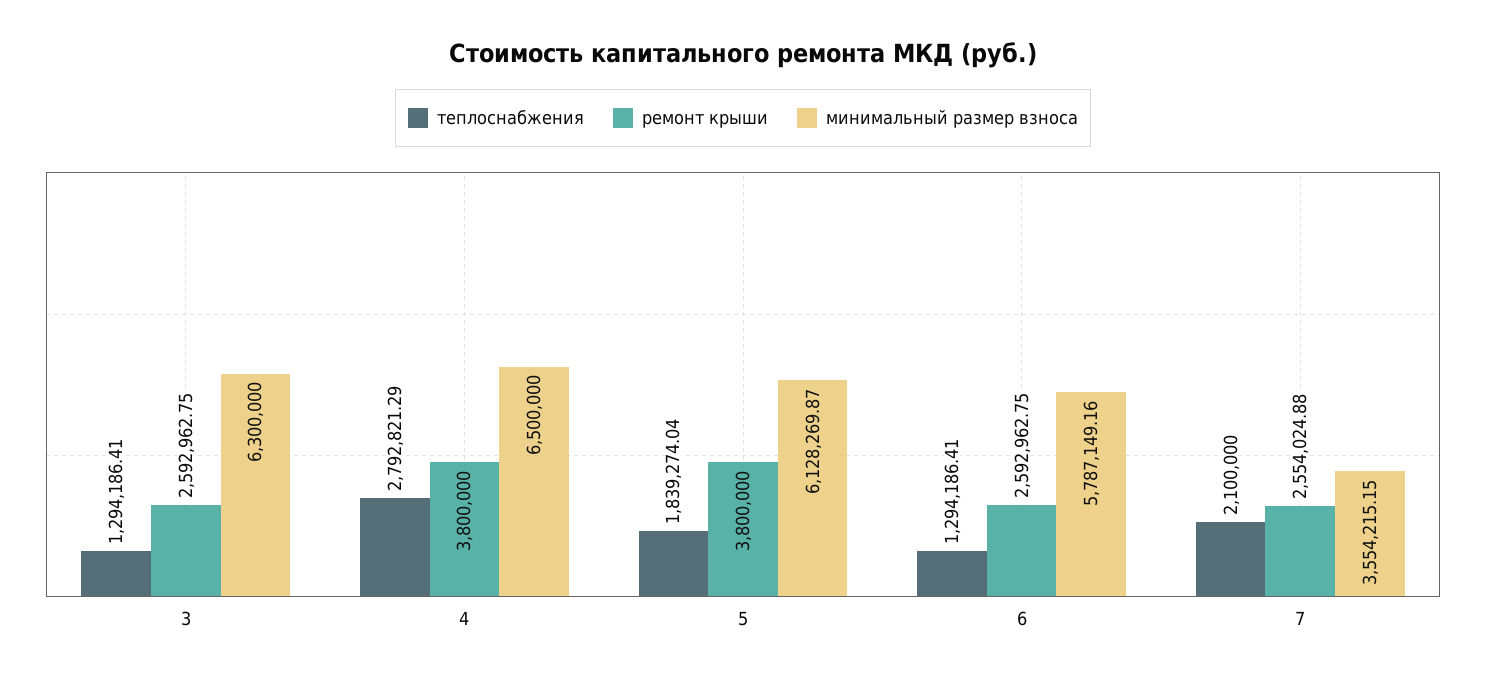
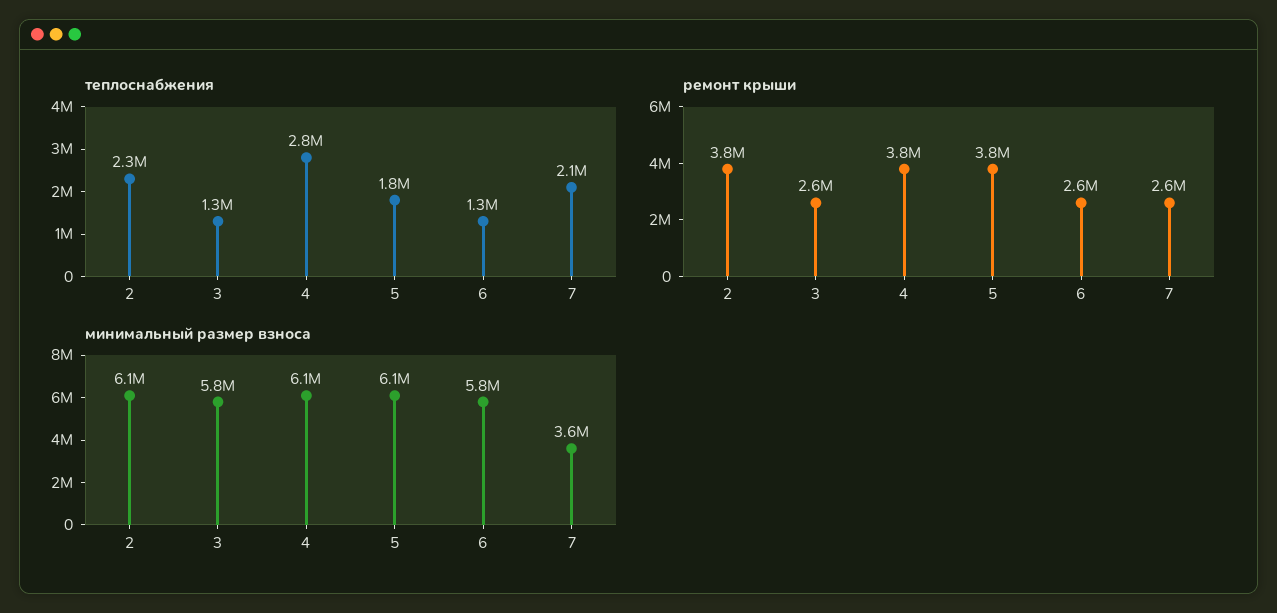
минимальный размер взноса, 3: 6300000 -> 5800000
минимальный размер взноса, 4: 6500000 -> 6100000
теплоснабжения, 2: none -> 2300000
ремонт крыши, 2: none -> 3800000
минимальный размер взноса, 2: none -> 6100000

